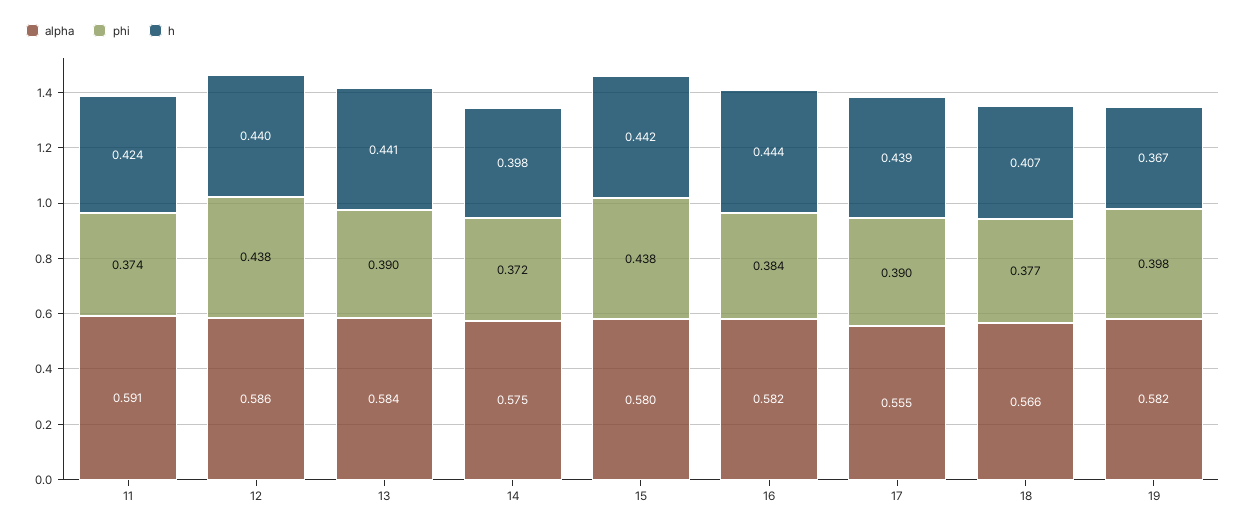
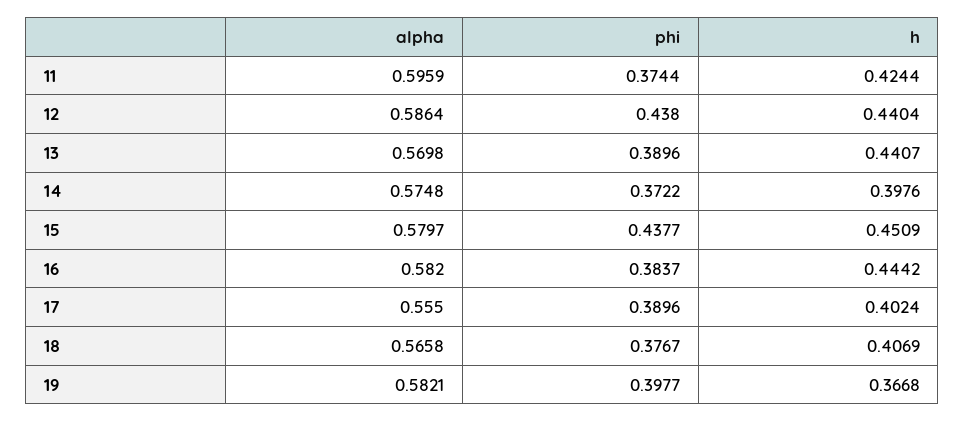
alpha, 11: 0.591 -> 0.5959
alpha, 13: 0.584 -> 0.5698
h, 15: 0.442 -> 0.4509
h, 17: 0.439 -> 0.4024

